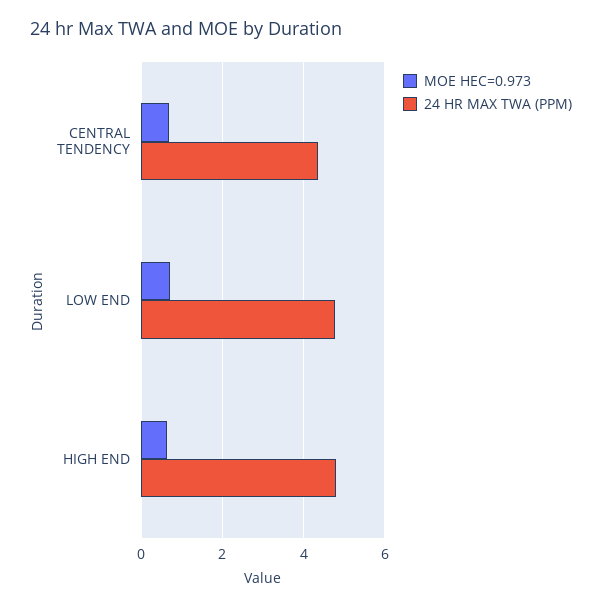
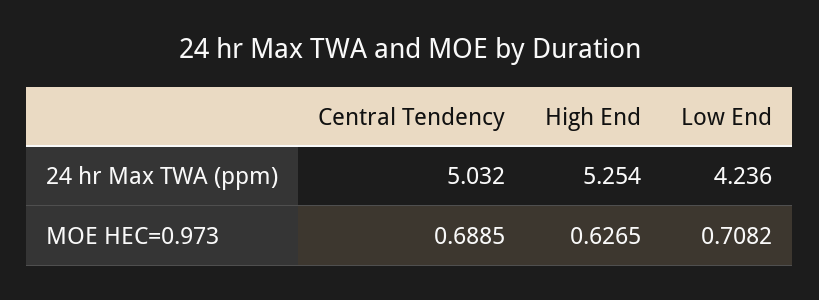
24 HR MAX TWA (PPM), CENTRAL TENDENCY: 4.4 -> 5.032
24 HR MAX TWA (PPM), LOW END: 4.8 -> 4.236
24 HR MAX TWA (PPM), HIGH END: 4.8 -> 5.254

